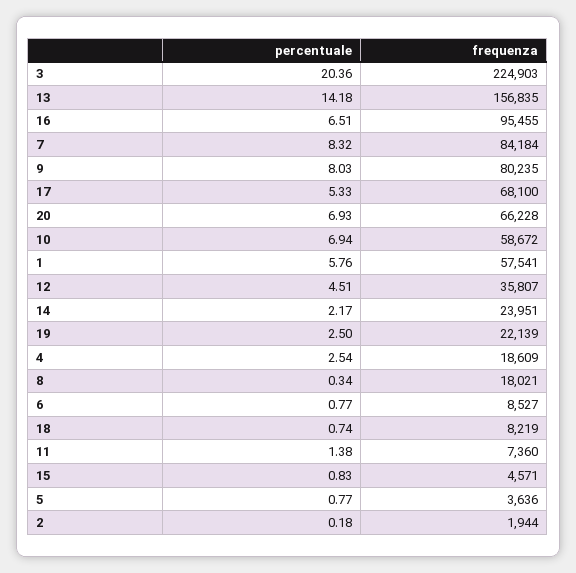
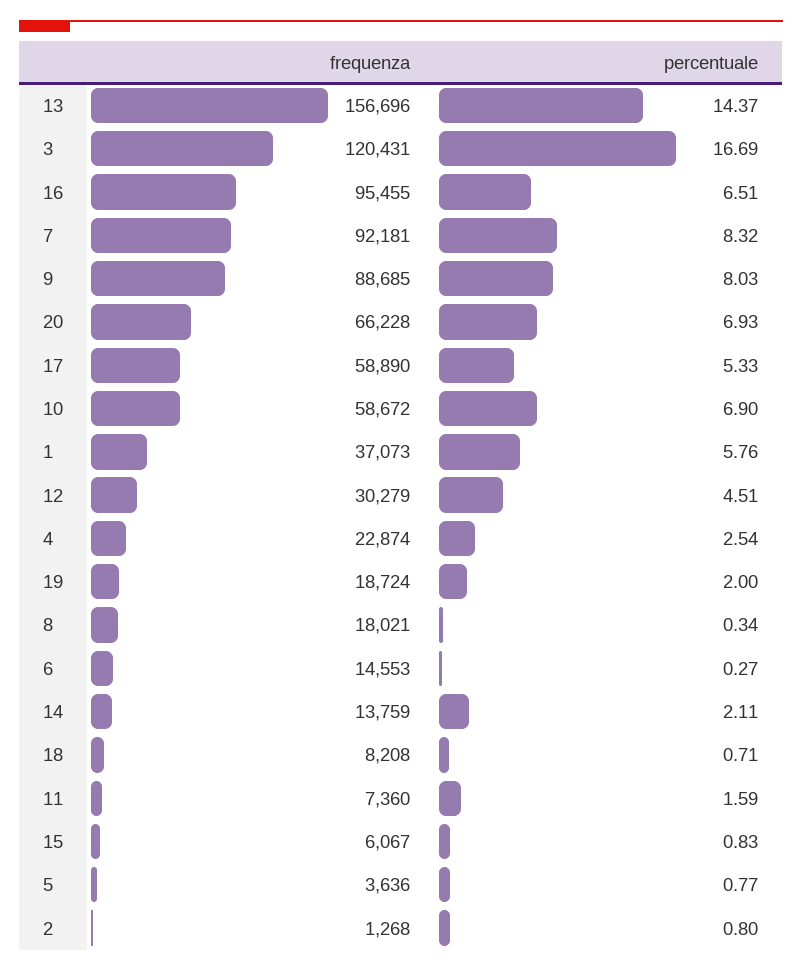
percentuale, 3: 20.36 -> 16.69
frequenza, 3: 224903 -> 120431
percentuale, 13: 14.18 -> 14.37
frequenza, 13: 156835 -> 156696
frequenza, 7: 84184 -> 92181
frequenza, 9: 80235 -> 88685
frequenza, 17: 68100 -> 58890
percentuale, 10: 6.94 -> 6.9
frequenza, 1: 57541 -> 37073
frequenza, 12: 35807 -> 30279
percentuale, 14: 2.17 -> 2.11
frequenza, 14: 23951 -> 13759
percentuale, 19: 2.5 -> 2
frequenza, 19: 22139 -> 18724
frequenza, 4: 18609 -> 22874
percentuale, 6: 0.77 -> 0.27
frequenza, 6: 8527 -> 14553
percentuale, 18: 0.74 -> 0.71
frequenza, 18: 8219 -> 8208
percentuale, 11: 1.38 -> 1.59
frequenza, 15: 4571 -> 6067
percentuale, 2: 0.18 -> 0.8
frequenza, 2: 1944 -> 1268

